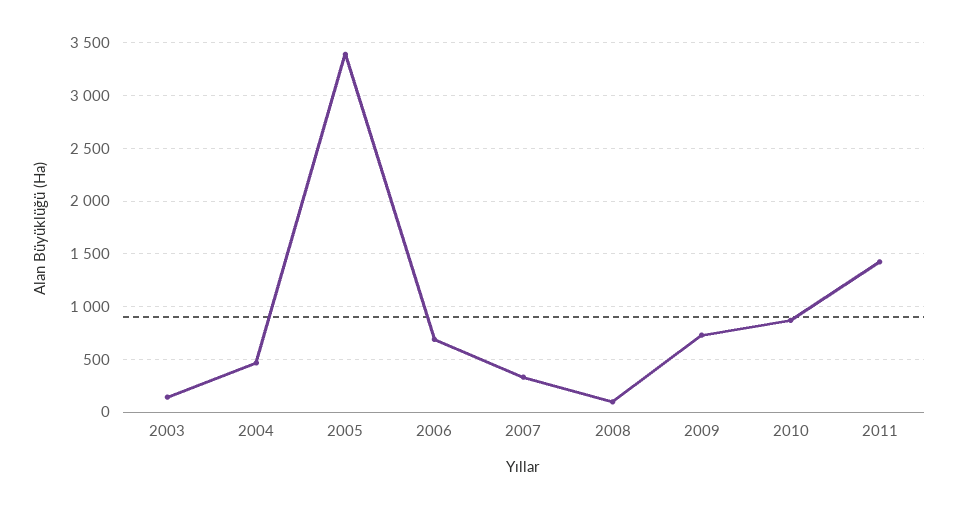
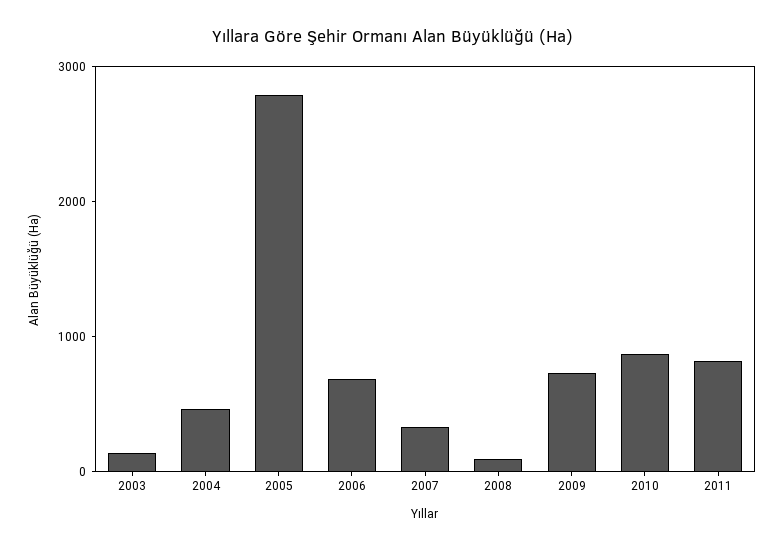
2005: 3400 -> 2800
2011: 1400 -> 800

